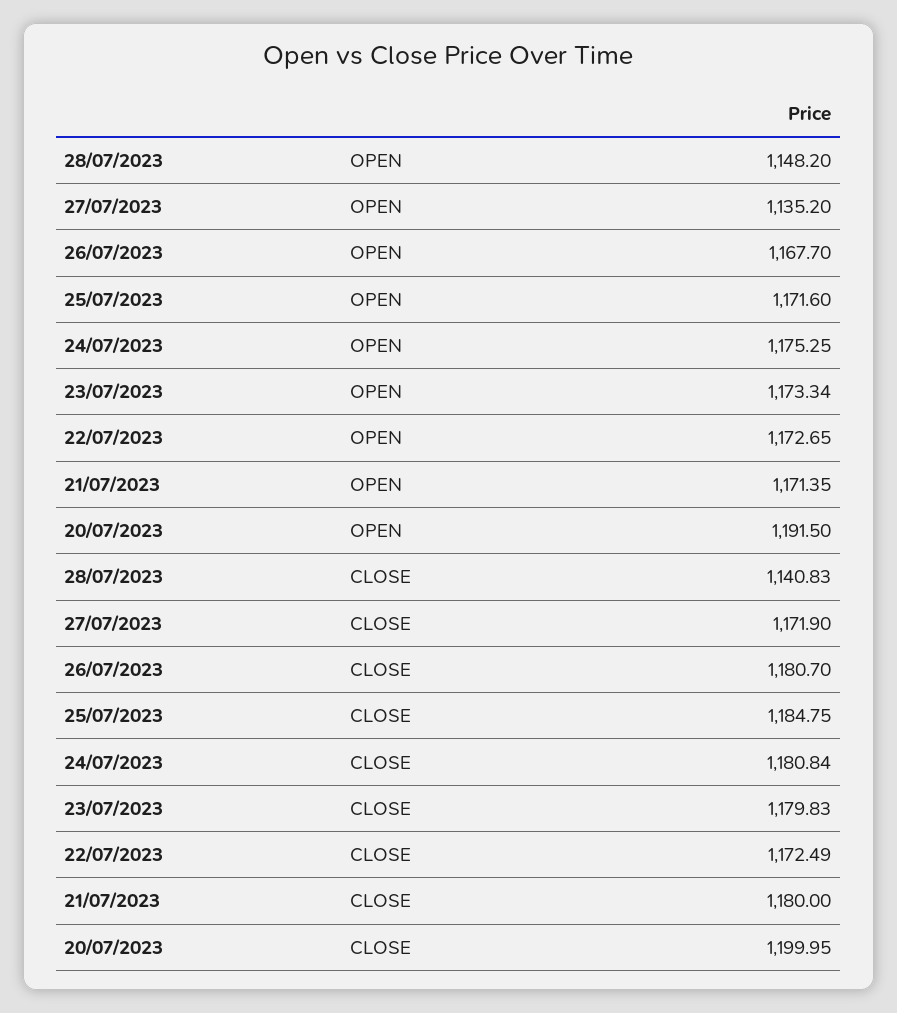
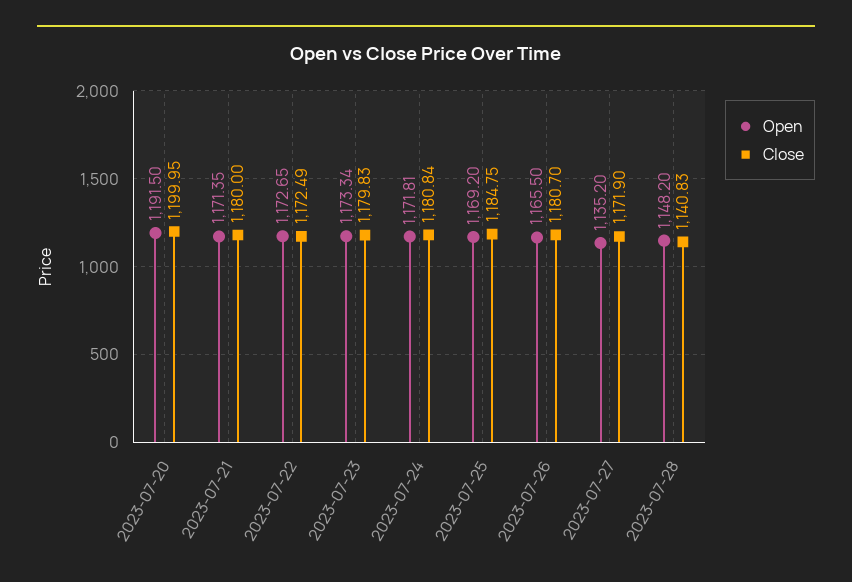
OPEN, 26/07/2023: 1167.7 -> 1165.5
OPEN, 25/07/2023: 1171.6 -> 1169.2
OPEN, 24/07/2023: 1175.25 -> 1171.81

